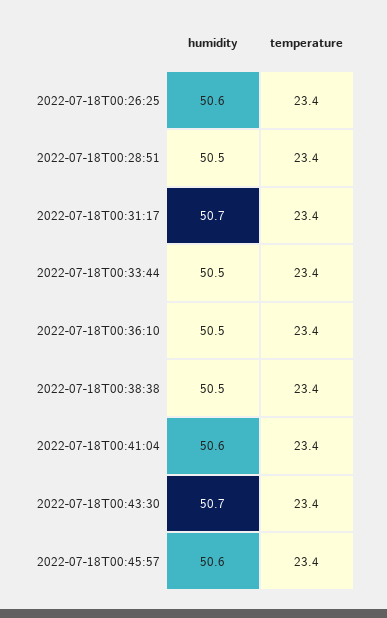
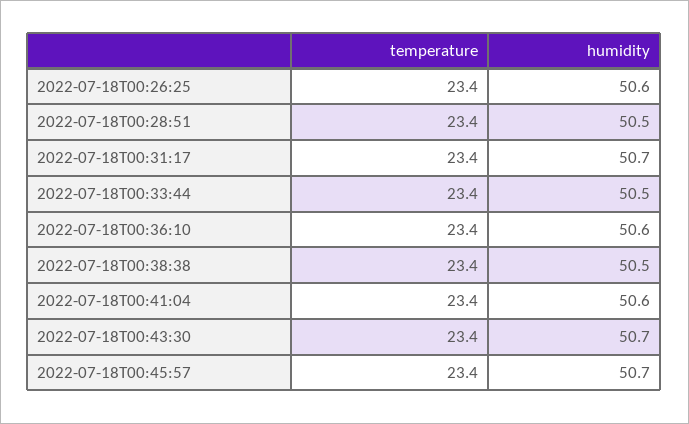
humidity, 2022-07-18T00:36:10: 50.5 -> 50.6
humidity, 2022-07-18T00:45:57: 50.6 -> 50.7

